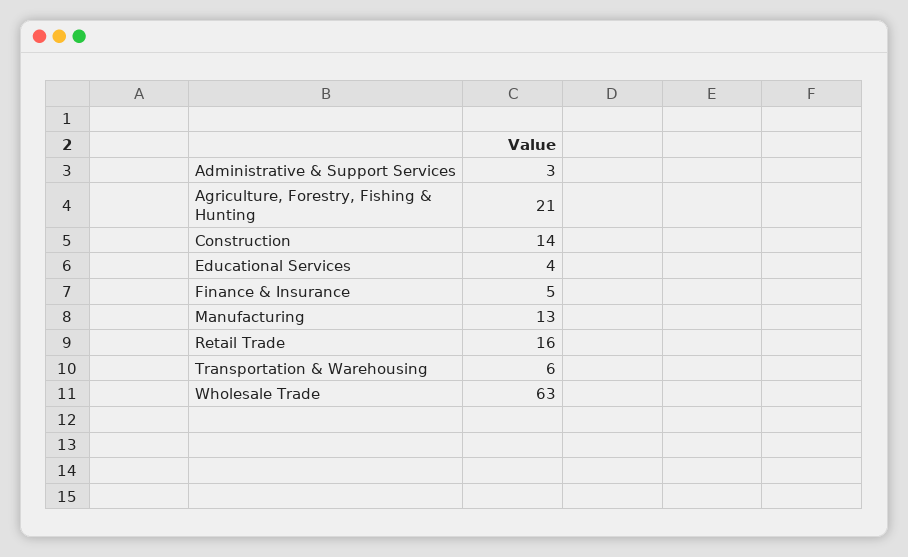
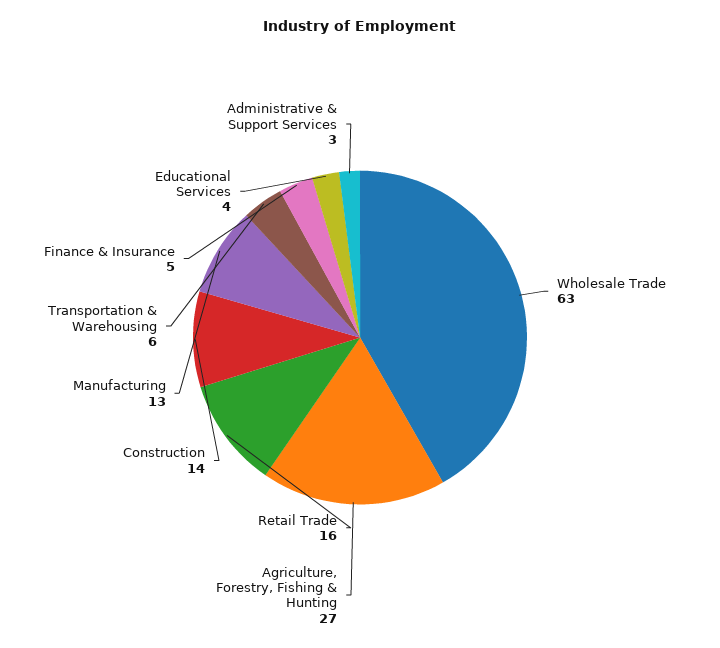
Agriculture, Forestry, Fishing & Hunting: 21 -> 27

